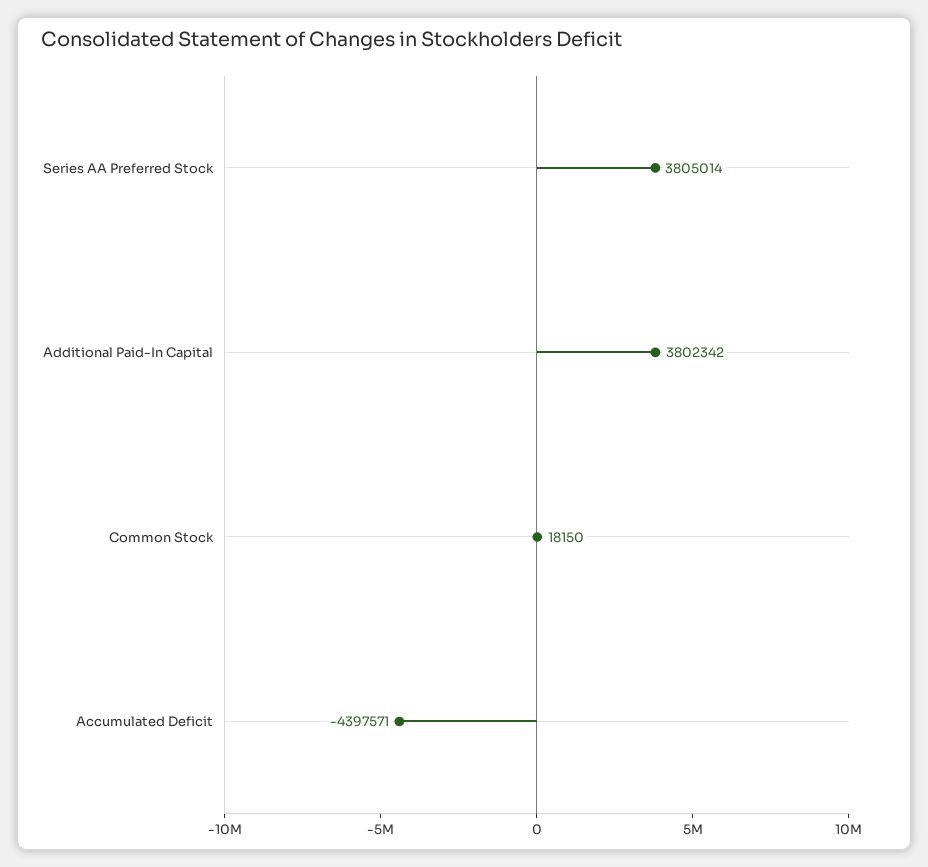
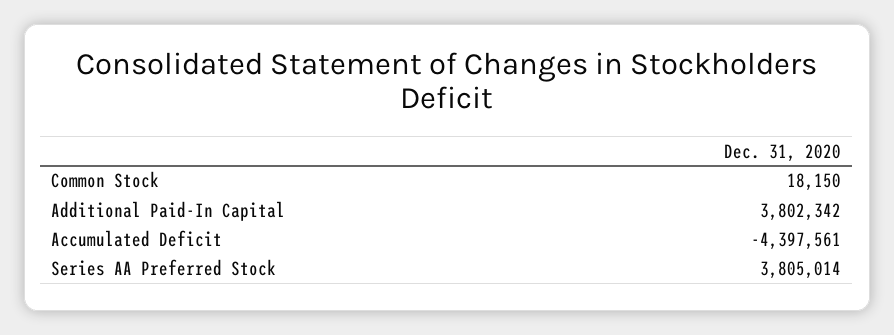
Accumulated Deficit: -4397571 -> -4397561

